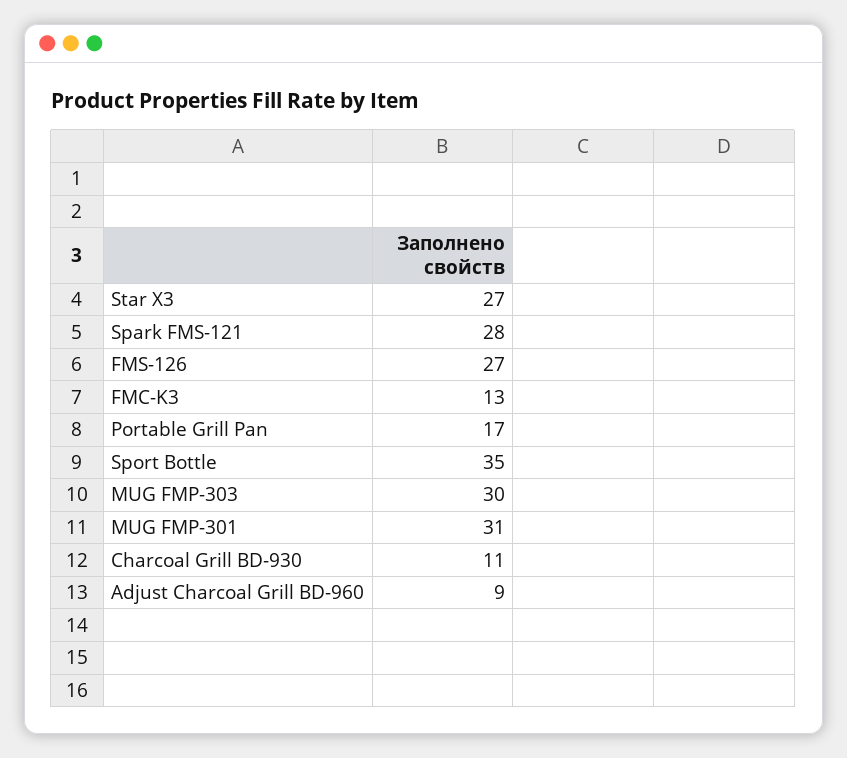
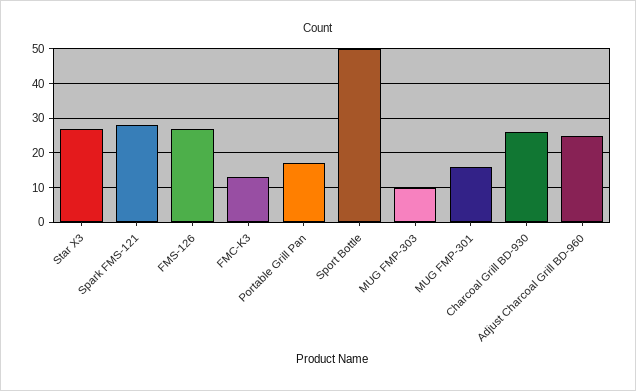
Sport Bottle: 35 -> 50
MUG FMP-303: 30 -> 10
MUG FMP-301: 31 -> 15
Charcoal Grill BD-930: 11 -> 25
Adjust Charcoal Grill BD-960: 9 -> 25

